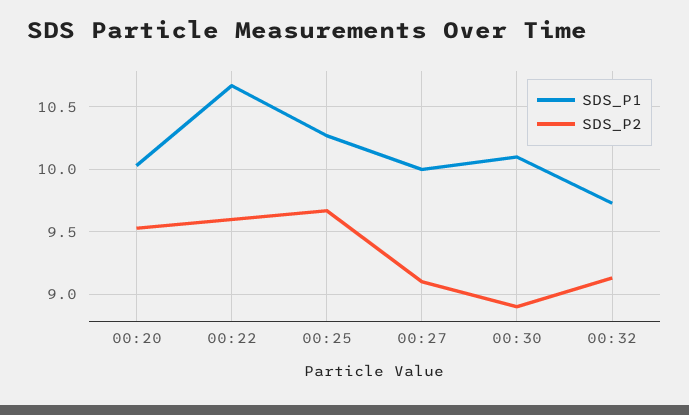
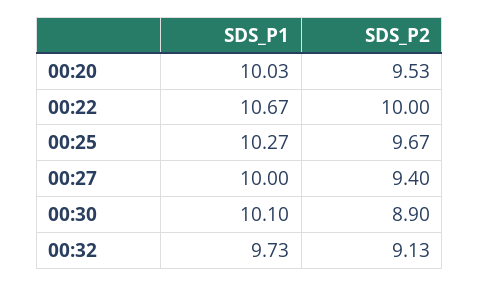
SDS_P2, 00:22: 9.6 -> 10
SDS_P2, 00:27: 9.1 -> 9.4

